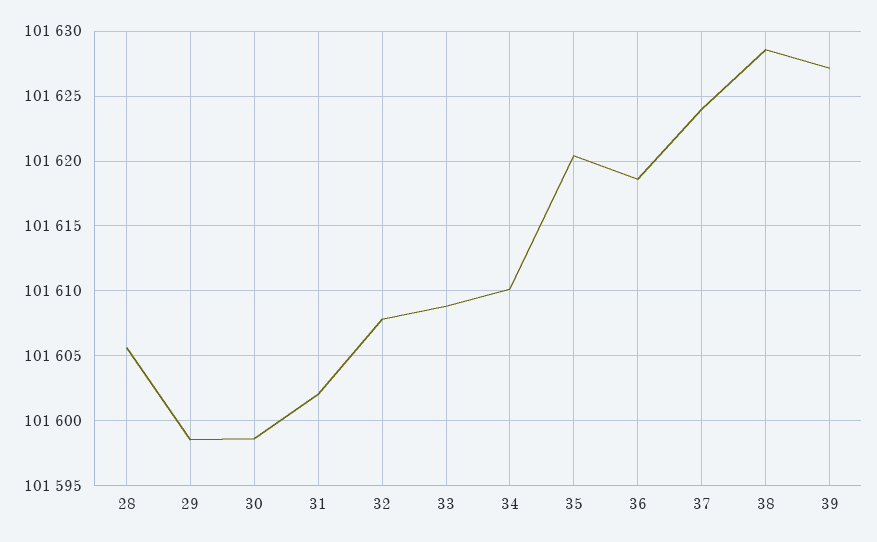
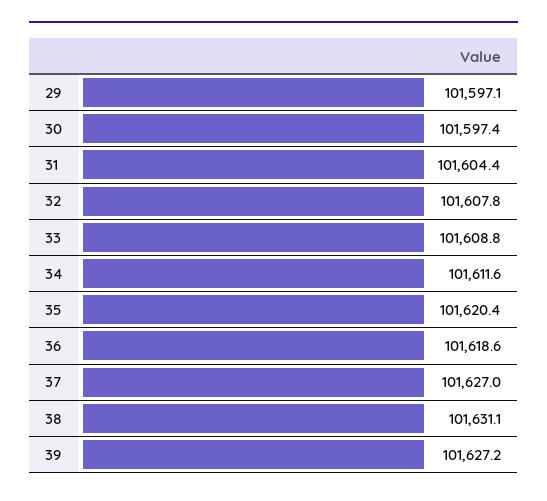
28: 101605.5 -> none
29: 101598.5 -> 101597.1
30: 101598.5 -> 101597.4
31: 101602 -> 101604.4
34: 101610 -> 101611.6
37: 101624 -> 101627
38: 101628.5 -> 101631.1

